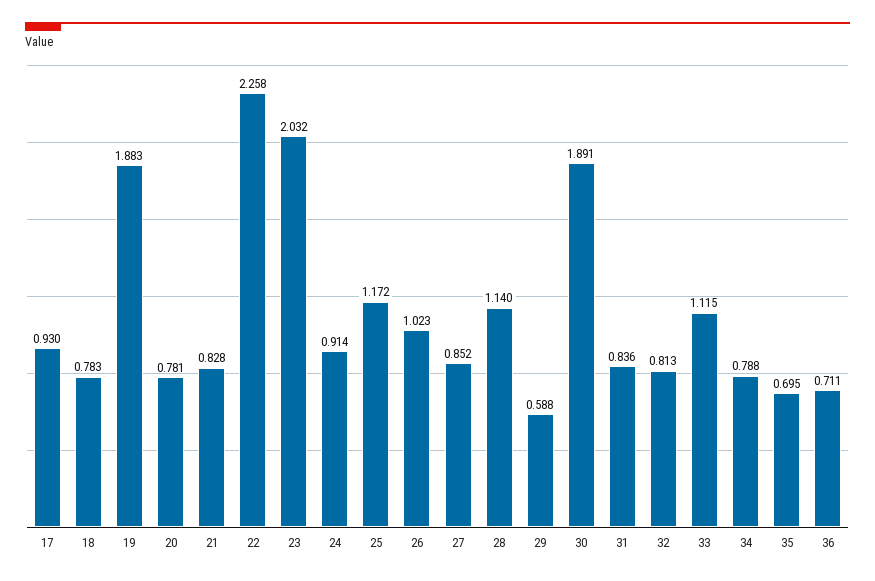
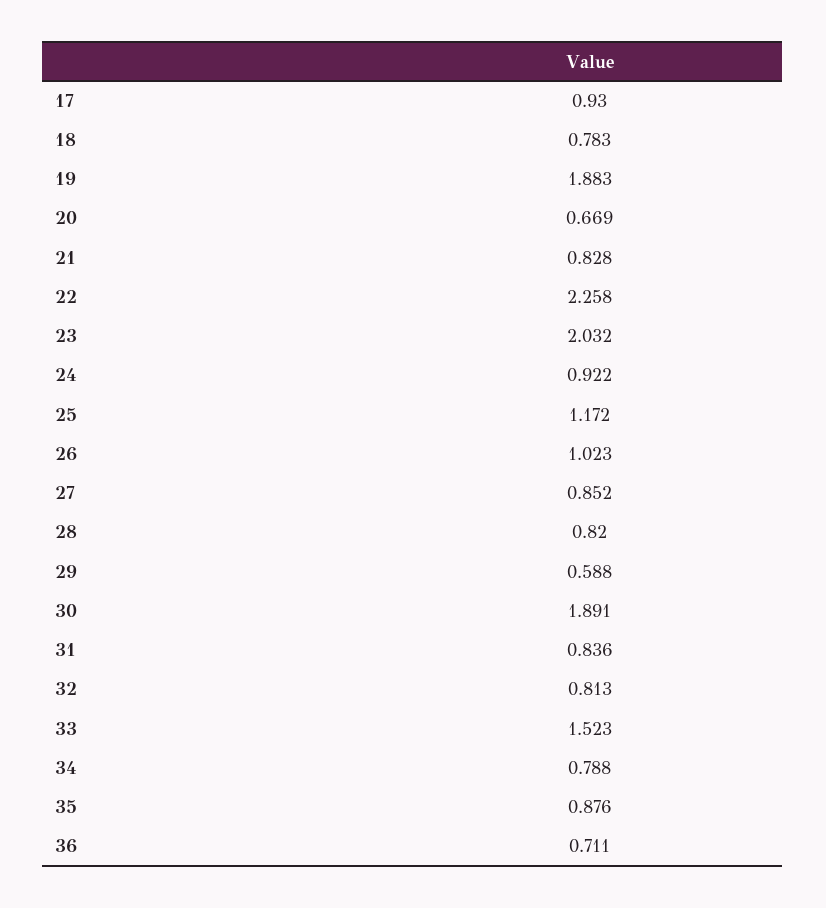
20: 0.781 -> 0.669
24: 0.914 -> 0.922
28: 1.14 -> 0.82
33: 1.115 -> 1.523
35: 0.695 -> 0.876

